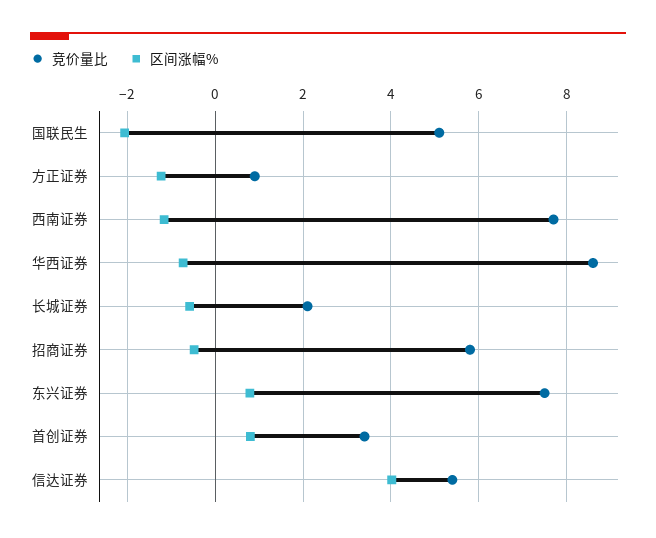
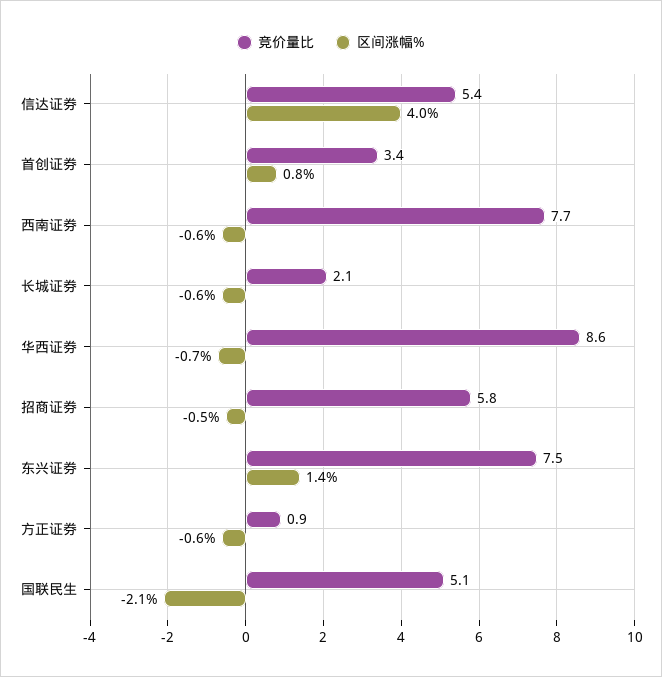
区间涨幅%, 方正证券: -1.2 -> -0.6
区间涨幅%, 西南证券: -1.2 -> -0.6
区间涨幅%, 东兴证券: 0.8 -> 1.4

